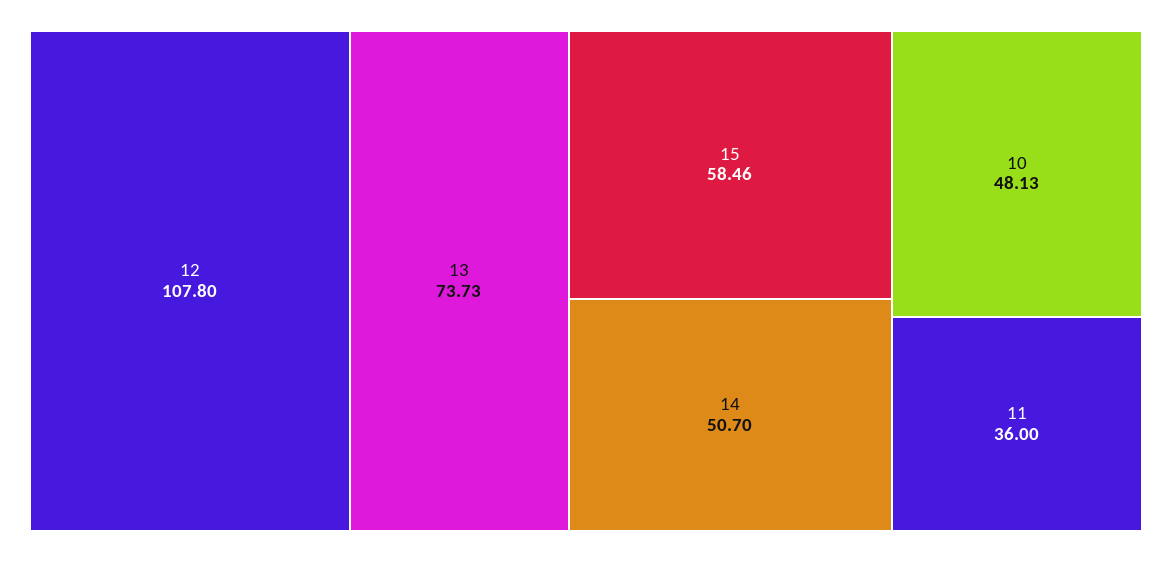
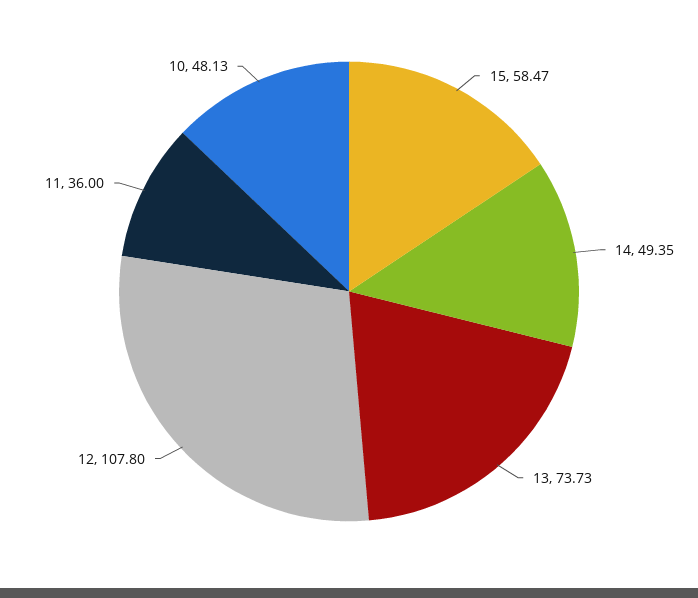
15: 58.46 -> 58.47
14: 50.7 -> 49.35

